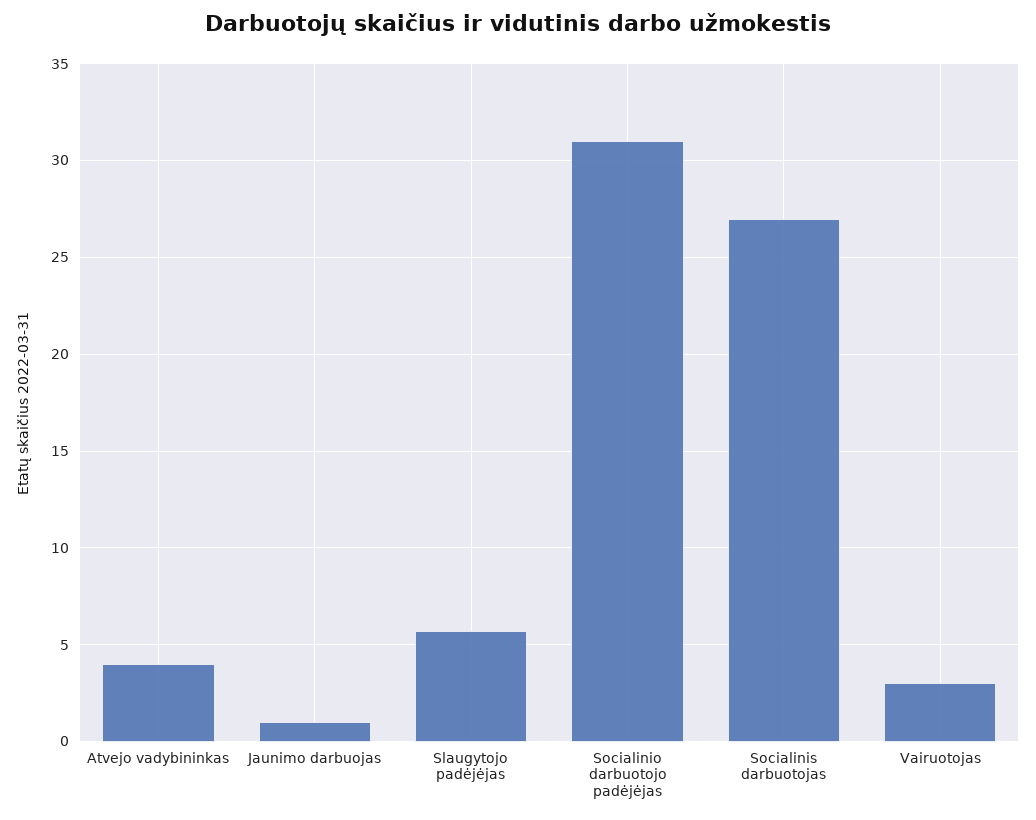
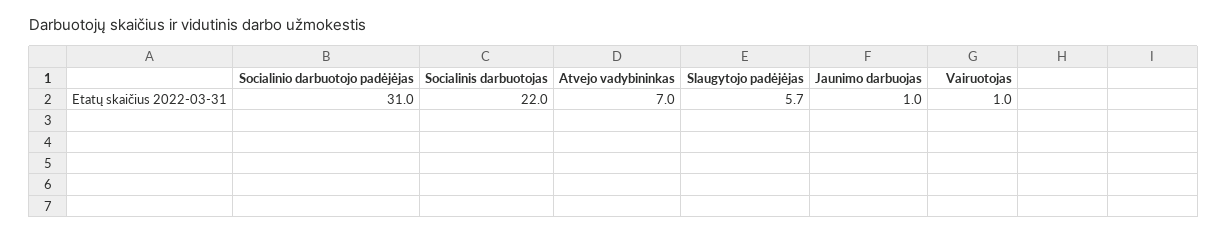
Atvejo vadybininkas: 4 -> 7
Socialinis darbuotojas: 27 -> 22
Vairuotojas: 3 -> 1

